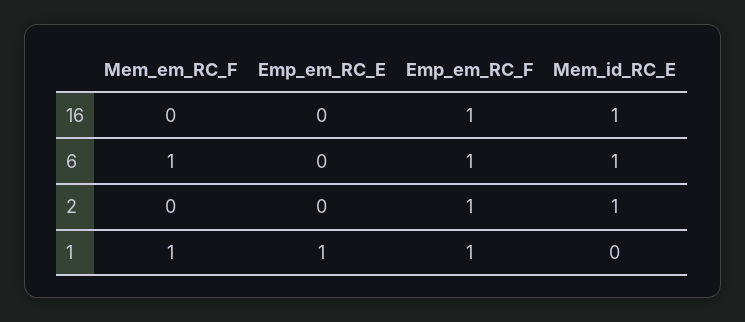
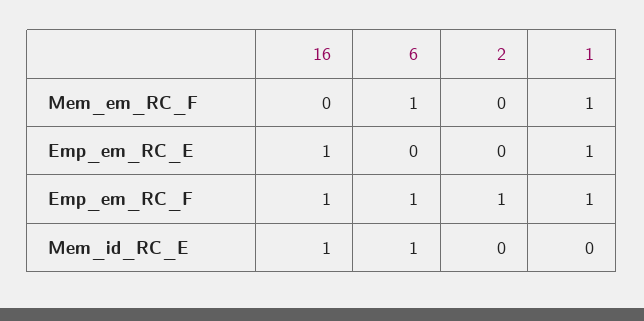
Emp_em_RC_E, 16: 0 -> 1
Mem_id_RC_E, 2: 1 -> 0

